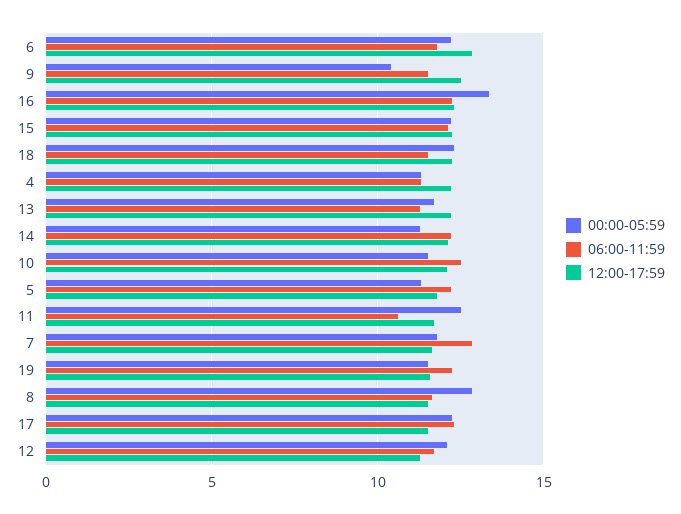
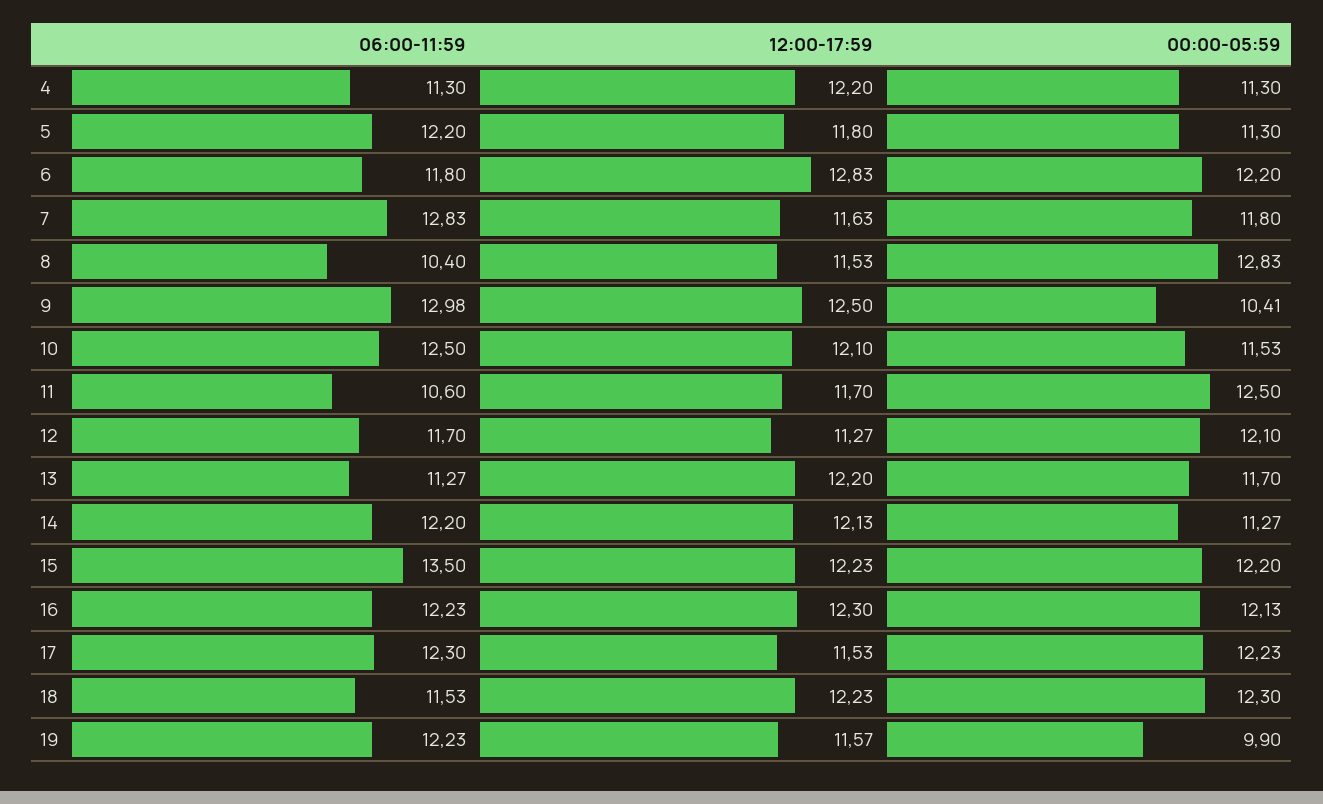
06:00-11:59, 9: 11.5 -> 12.98
00:00-05:59, 16: 13.5 -> 12.13
06:00-11:59, 15: 12 -> 13.5
00:00-05:59, 19: 11.5 -> 9.9
06:00-11:59, 8: 11.5 -> 10.4

